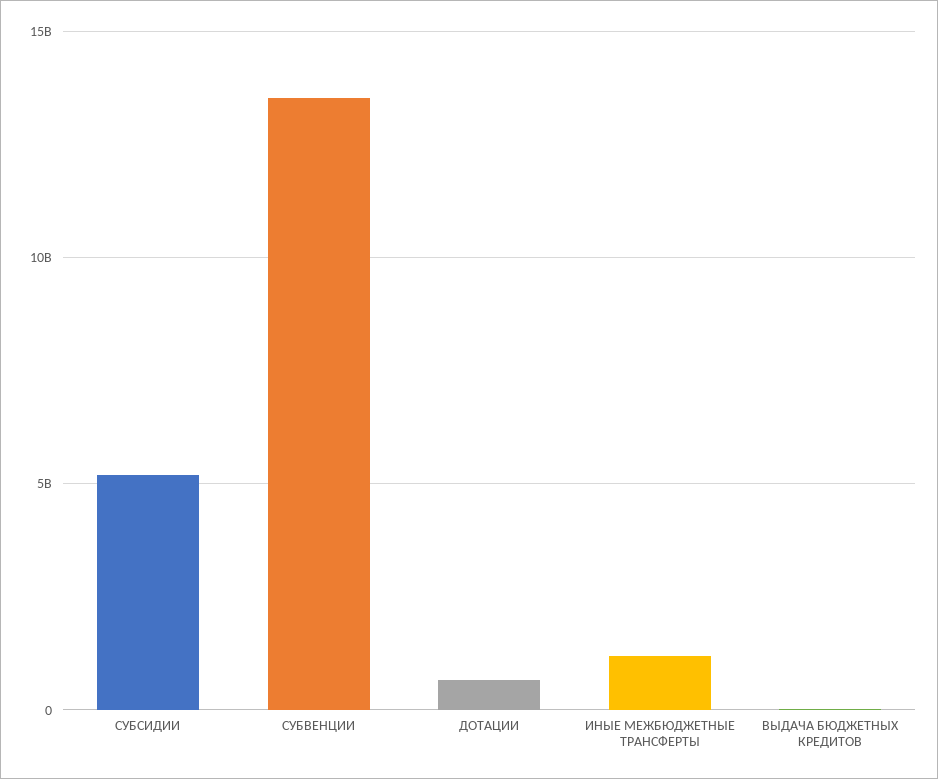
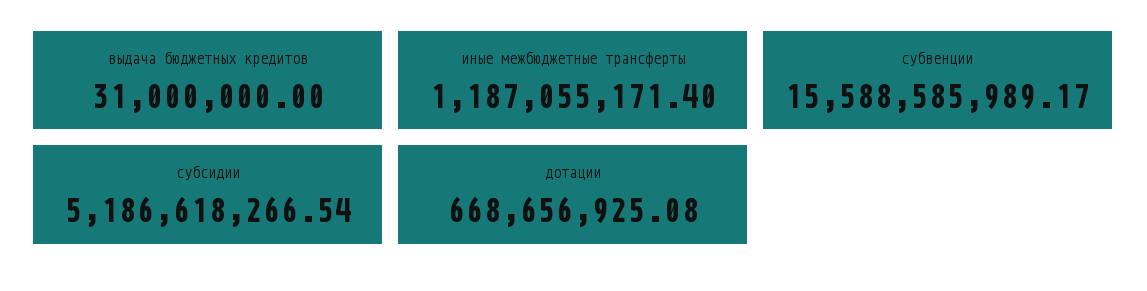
СУБВЕНЦИИ: 13500000000 -> 15588585989.17

